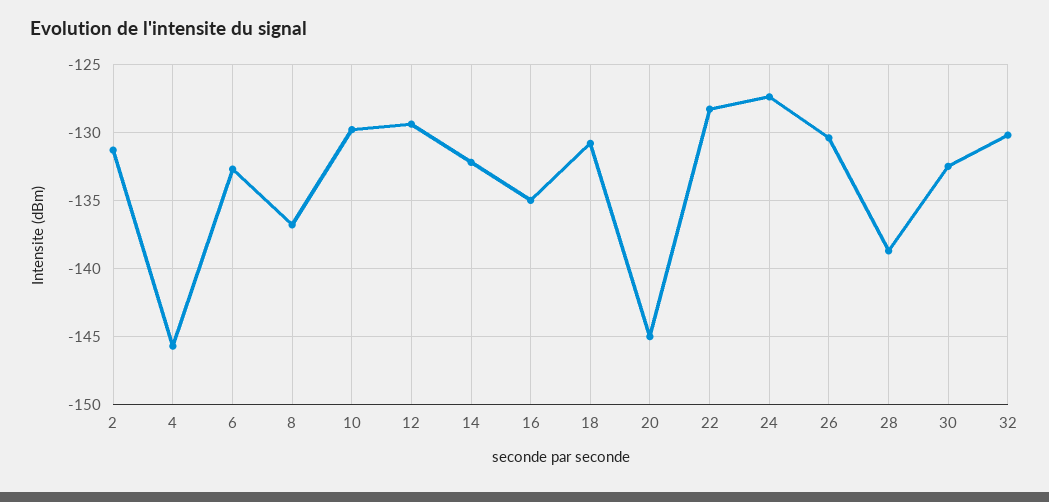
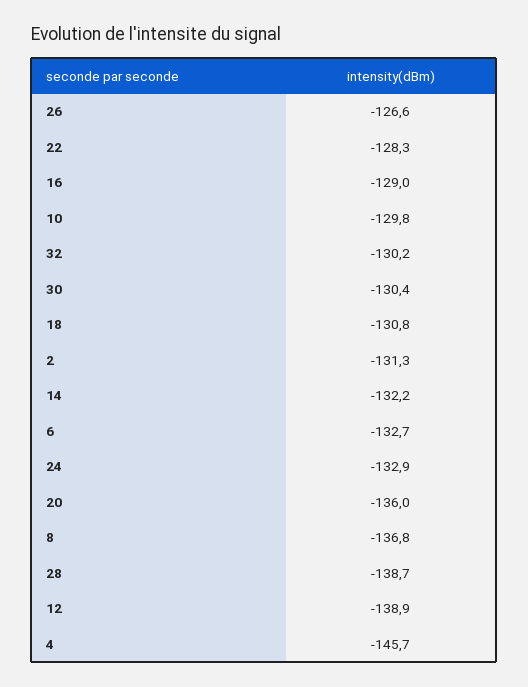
12: -129.5 -> -138.9
16: -135 -> -129
20: -145 -> -136
24: -127.5 -> -132.9
26: -130.5 -> -126.6
30: -132.5 -> -130.4

